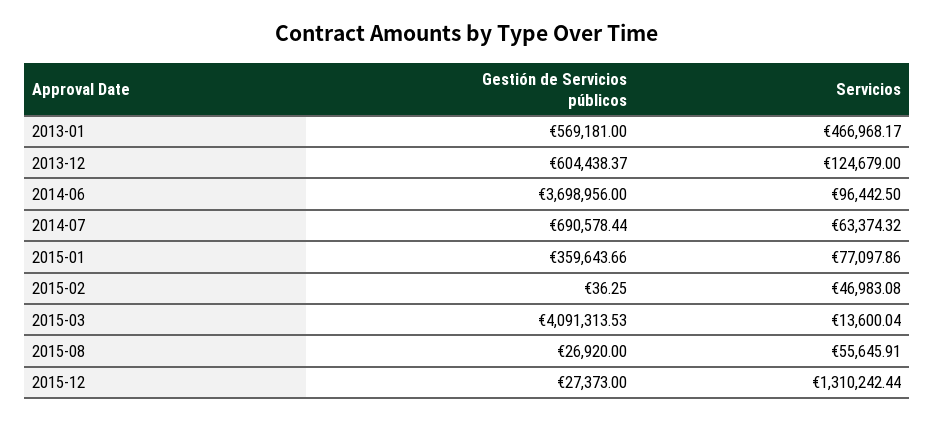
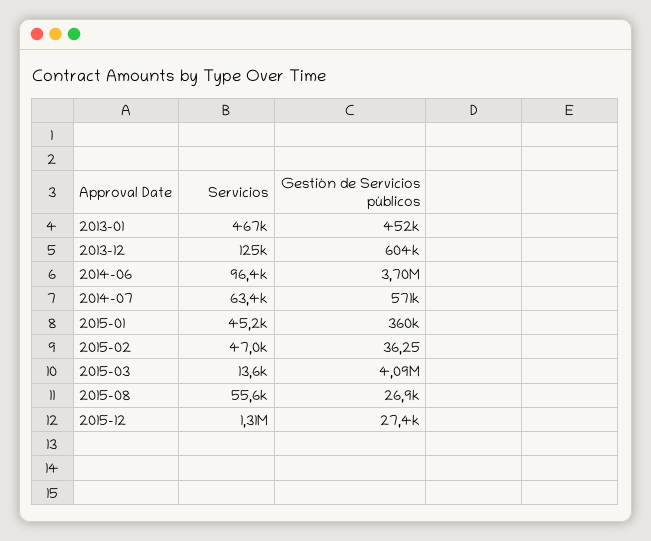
Gestión de Servicios públicos, 2013-01: 569181 -> 452000
Gestión de Servicios públicos, 2014-07: 690578.44 -> 571000
Servicios, 2015-01: 77097.86 -> 45200

